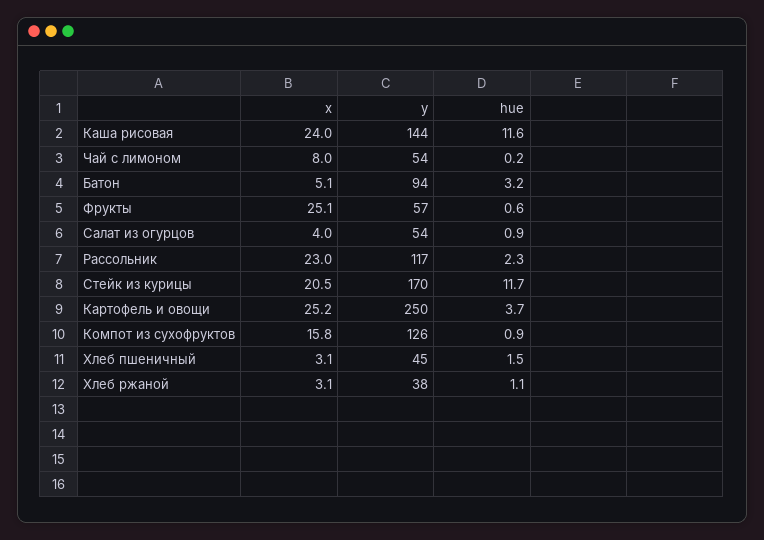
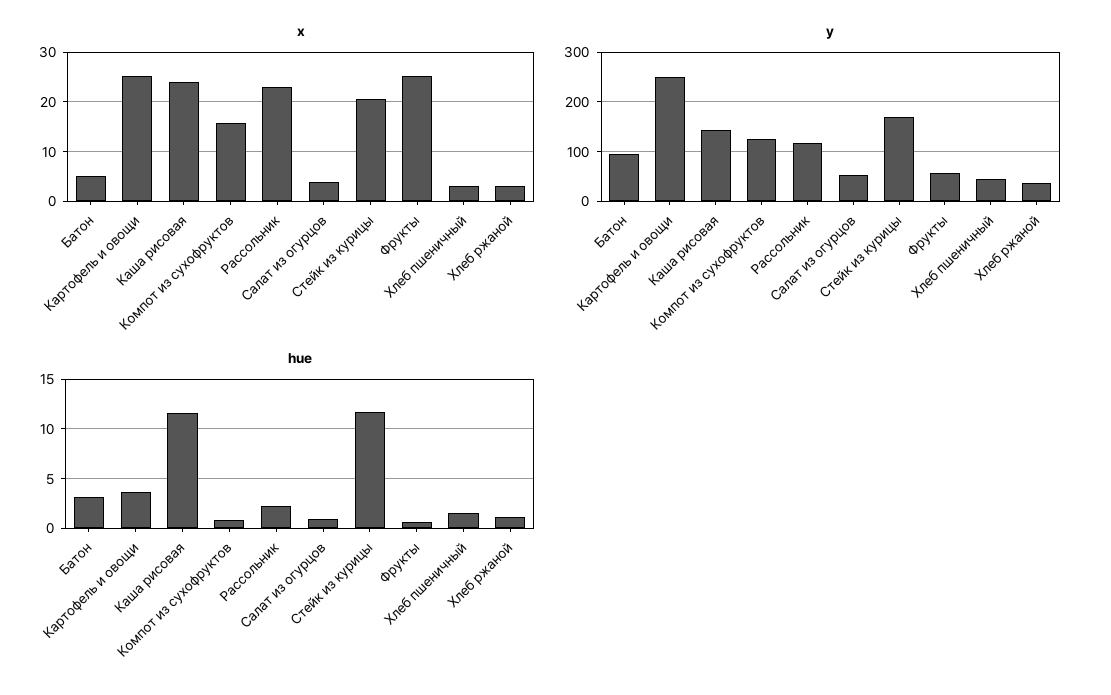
x, Чай с лимоном: 8 -> none
y, Чай с лимоном: 54 -> none
hue, Чай с лимоном: 0.2 -> none

